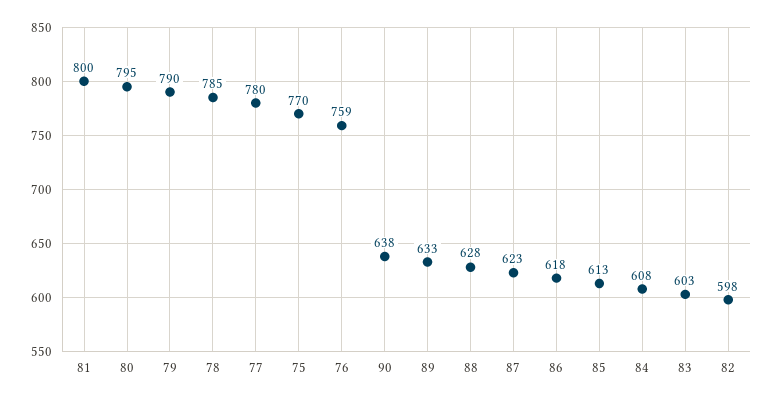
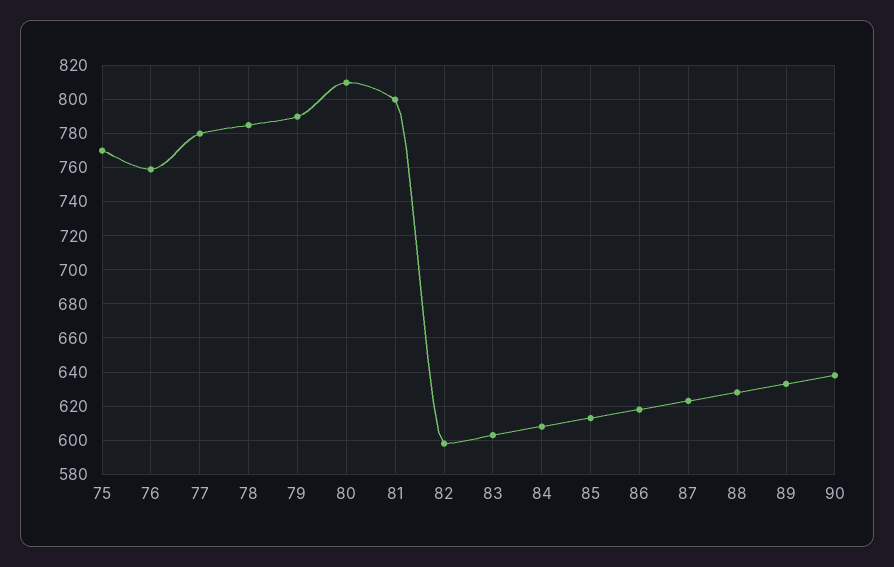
80: 795 -> 810

